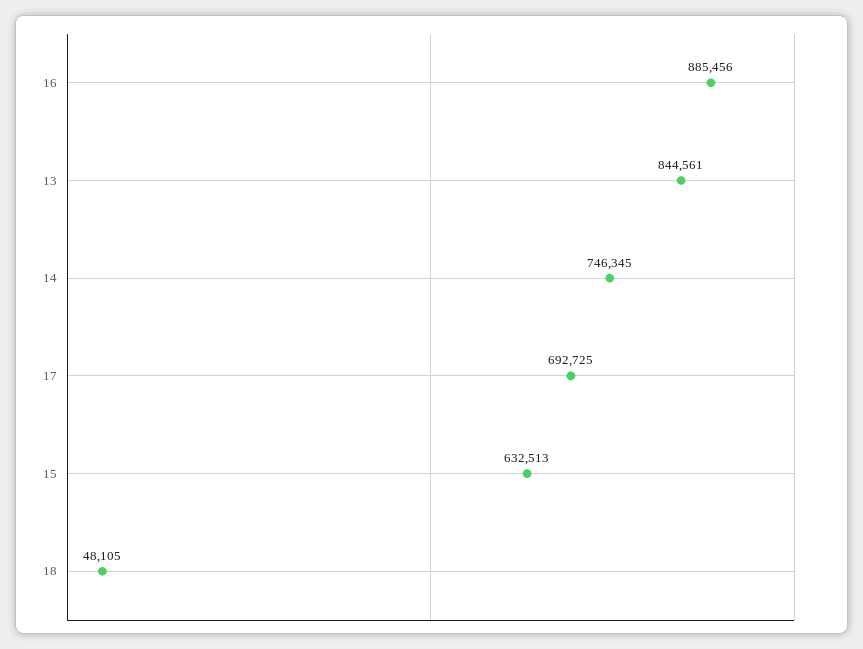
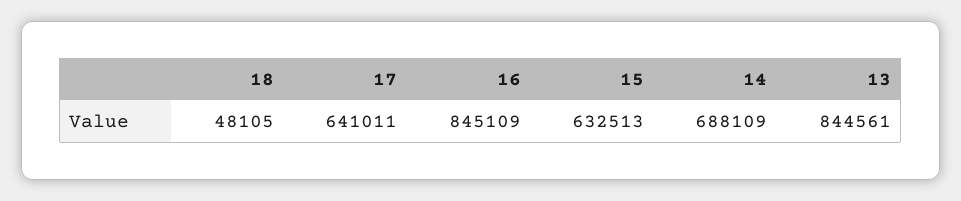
16: 885456 -> 845109
14: 746345 -> 688109
17: 692725 -> 641011

